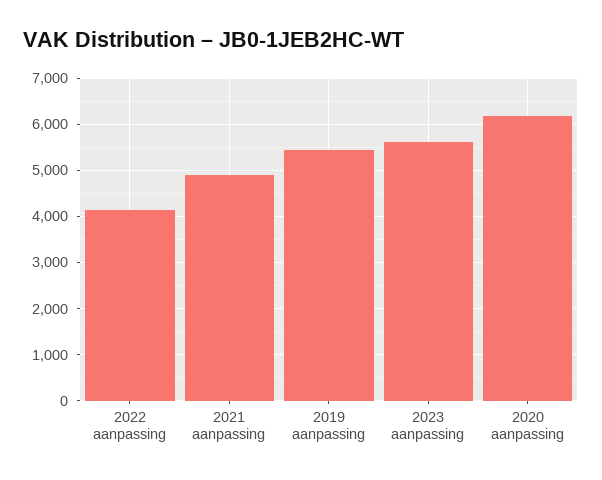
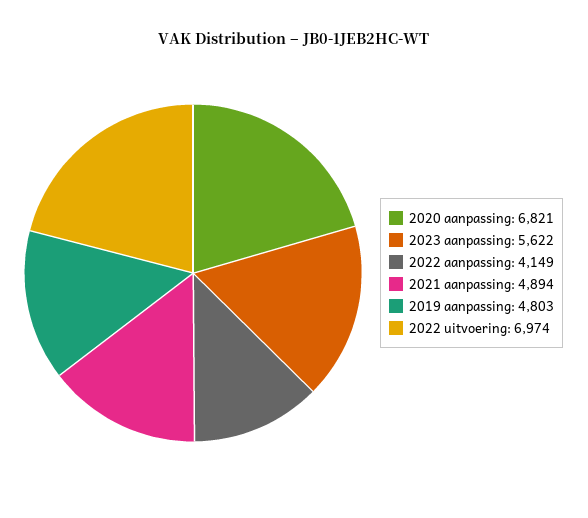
2019 aanpassing: 5400 -> 4803
2020 aanpassing: 6200 -> 6821
2022 uitvoering: none -> 6974

